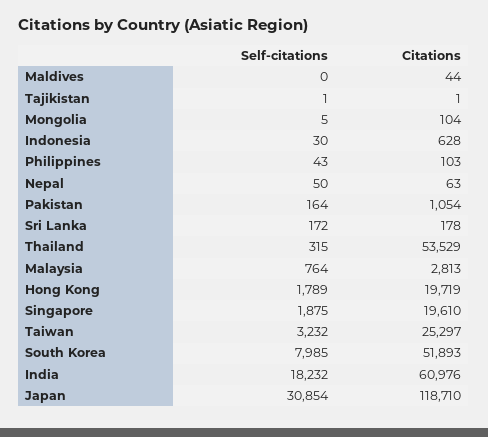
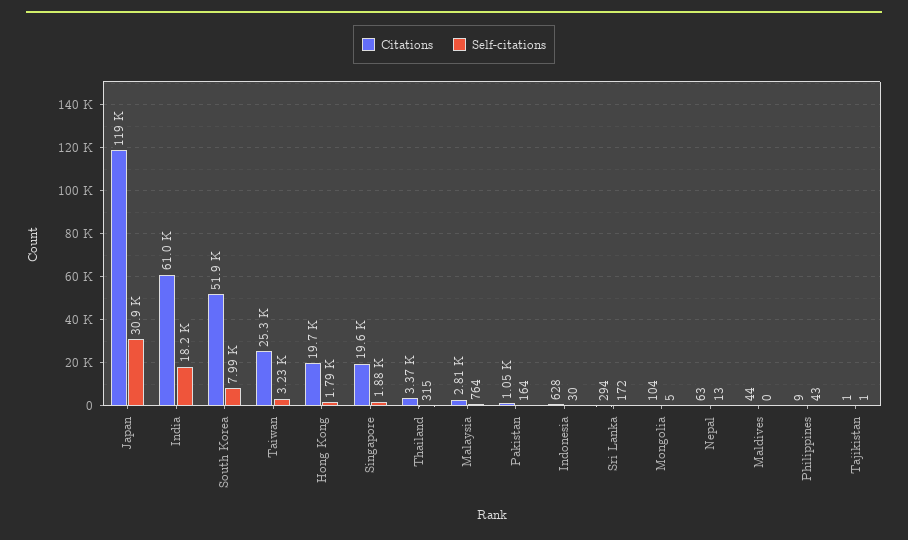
Citations, Philippines: 103 -> 9
Self-citations, Nepal: 50 -> 13
Citations, Sri Lanka: 178 -> 294
Citations, Thailand: 53529 -> 3370

